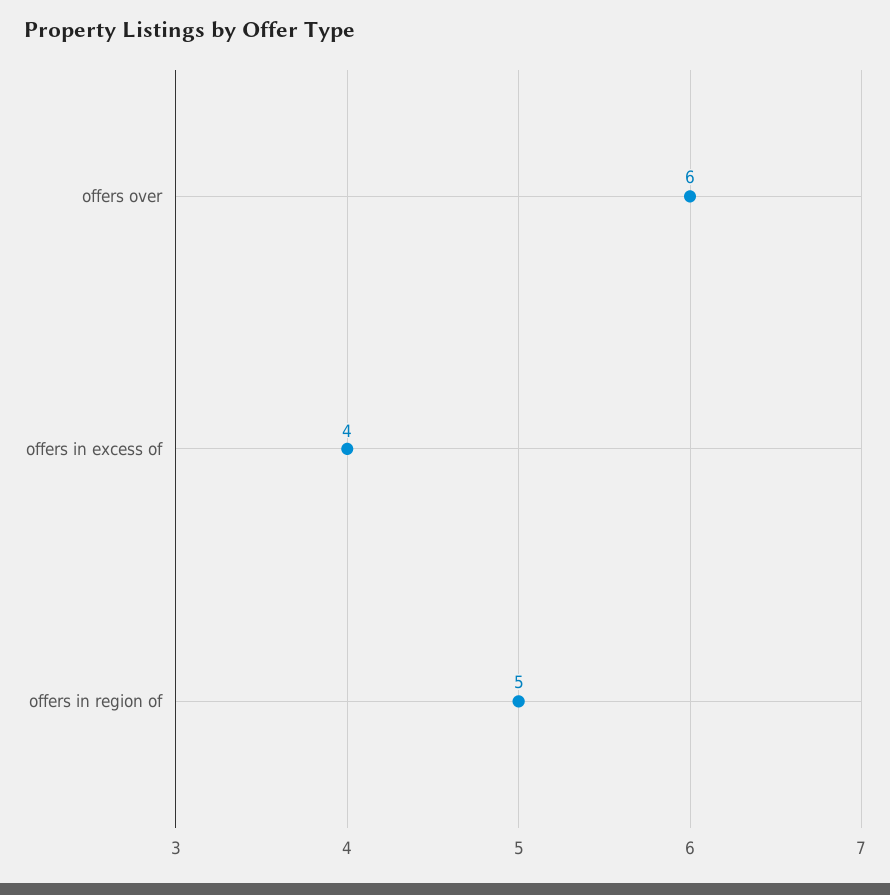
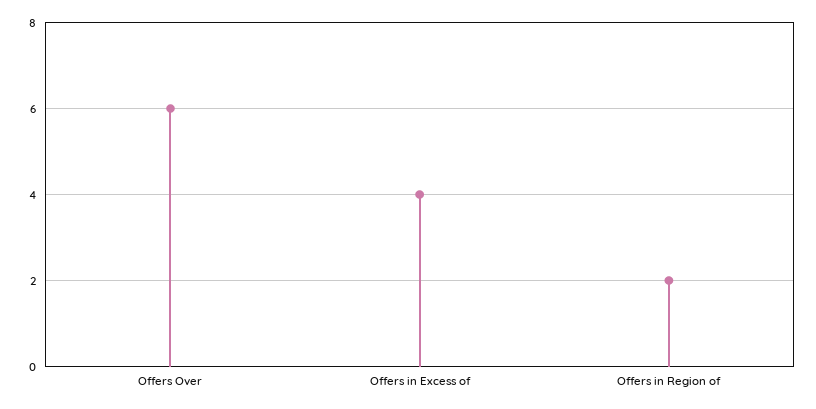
offers in region of: 5 -> 2

